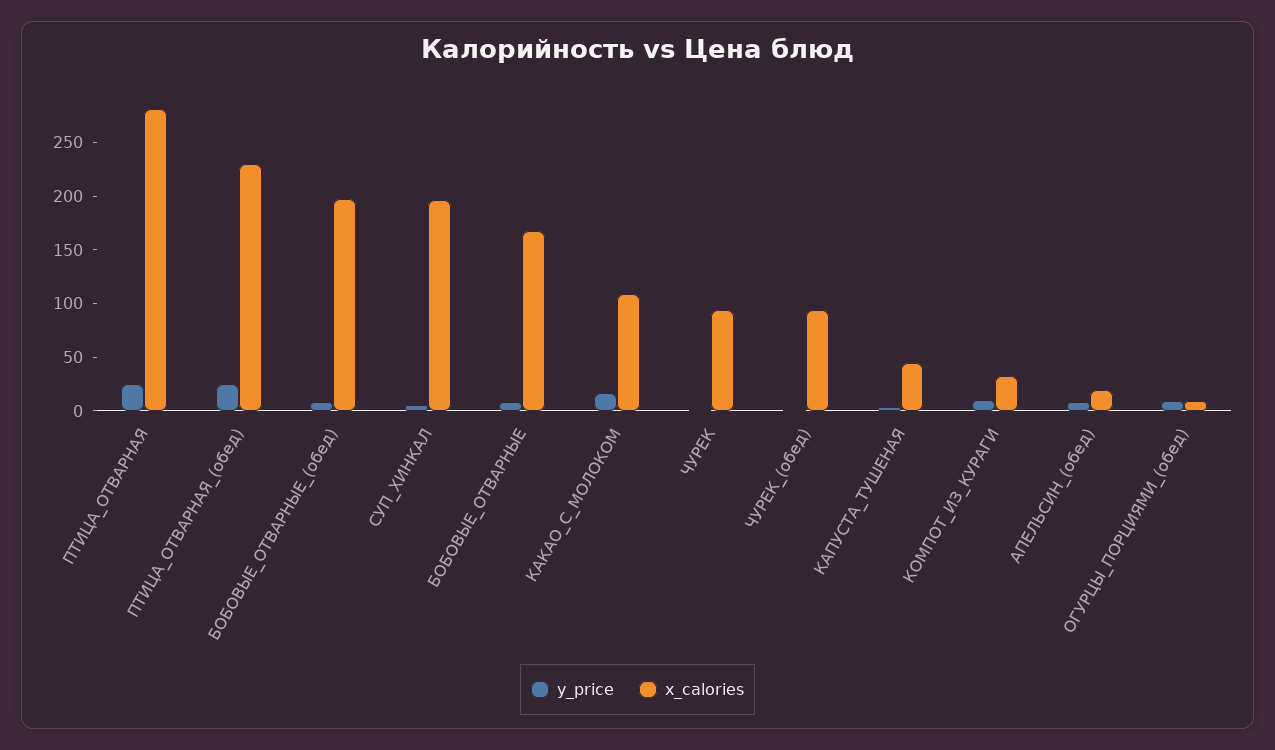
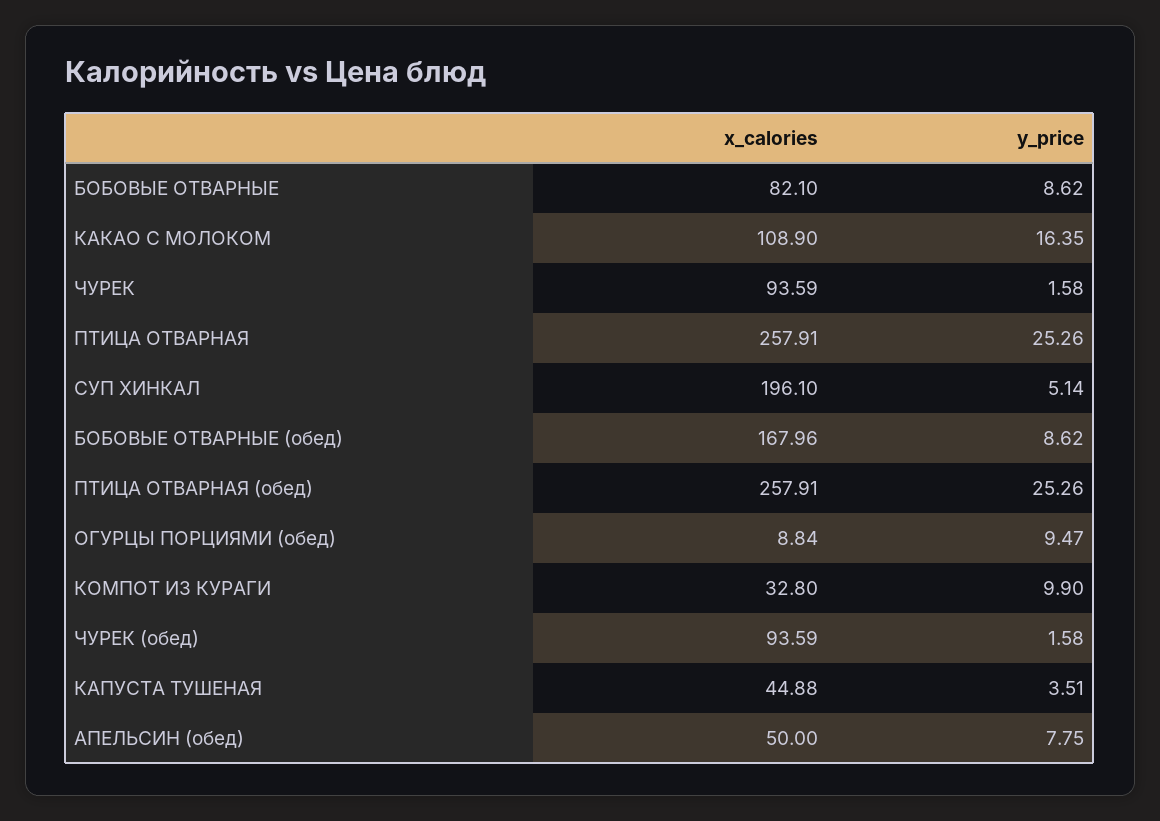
x_calories, ПТИЦА_ОТВАРНАЯ: 280 -> 257.91
x_calories, ПТИЦА_ОТВАРНАЯ_(обед): 230 -> 257.91
x_calories, БОБОВЫЕ_ОТВАРНЫЕ_(обед): 200 -> 167.96
x_calories, БОБОВЫЕ_ОТВАРНЫЕ: 170 -> 82.1
x_calories, АПЕЛЬСИН_(обед): 20 -> 50

